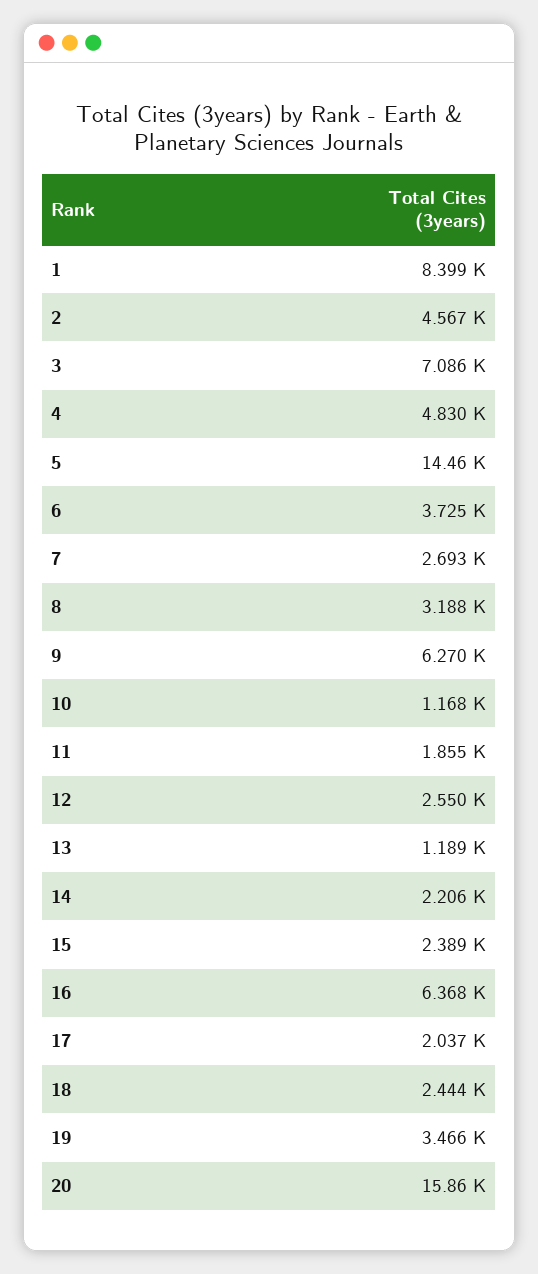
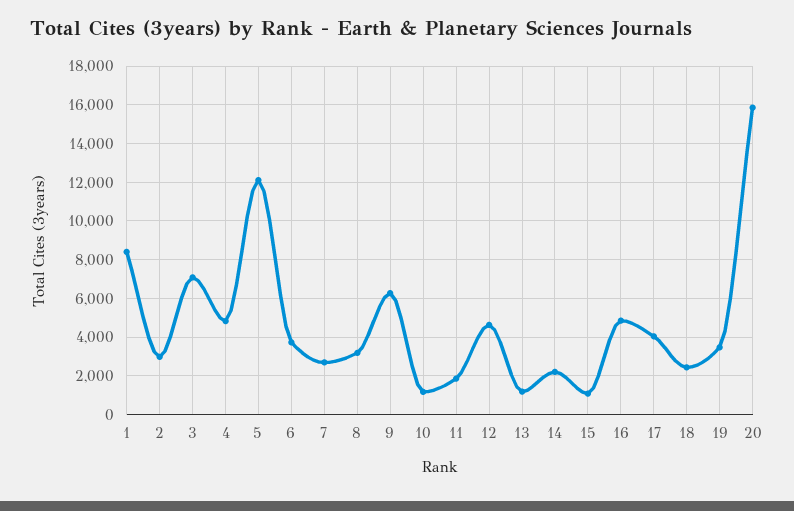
2: 4567 -> 3000
5: 14460 -> 12000
12: 2550 -> 4500
15: 2389 -> 1000
16: 6368 -> 5000
17: 2037 -> 4000

